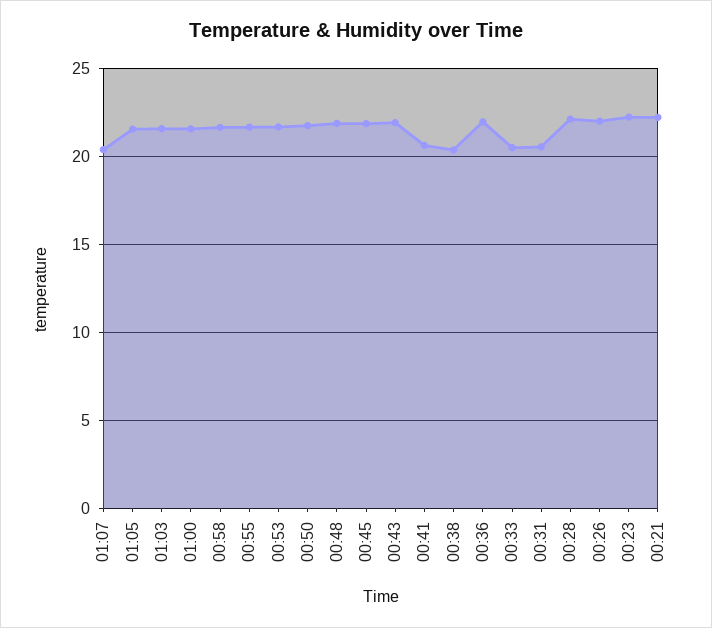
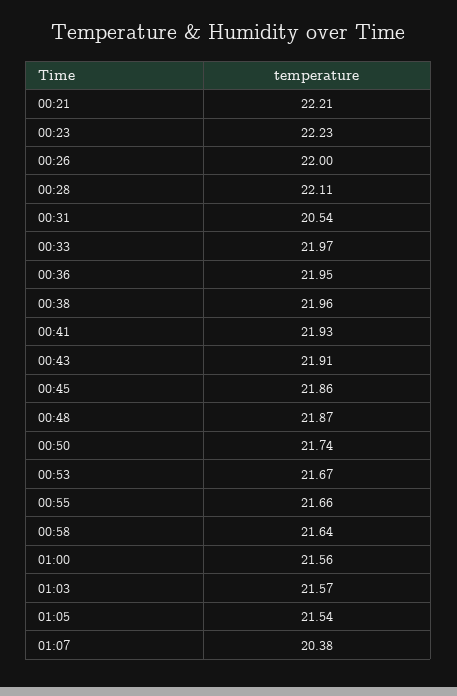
00:41: 20.5 -> 21.93
00:38: 20.5 -> 21.96
00:33: 20.5 -> 21.97

